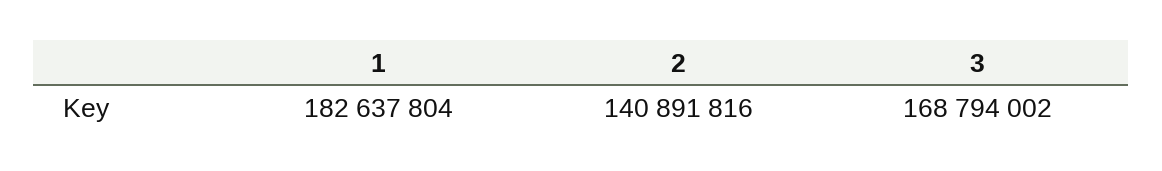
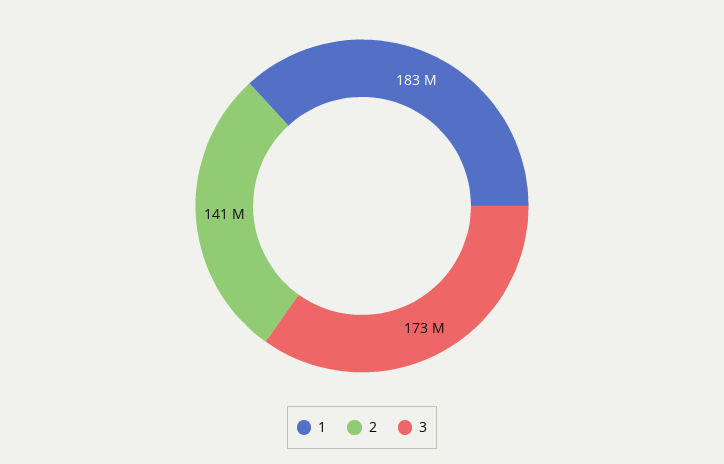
3: 168794002 -> 173000000

